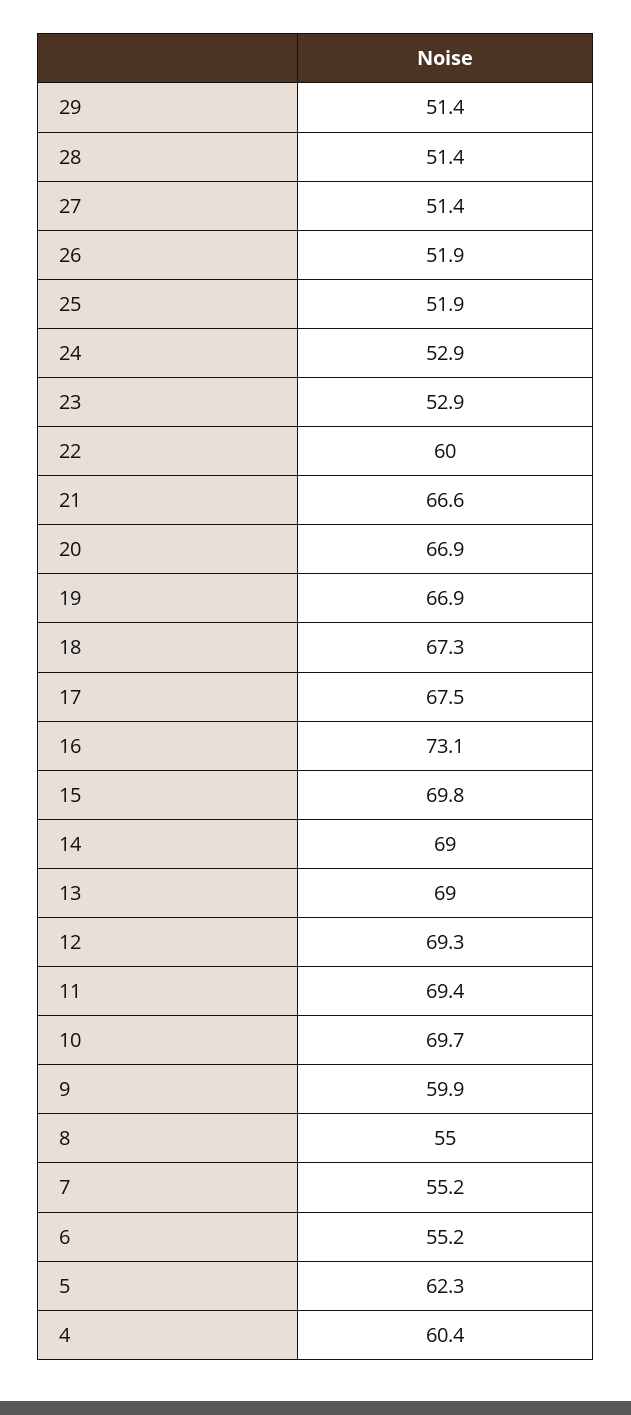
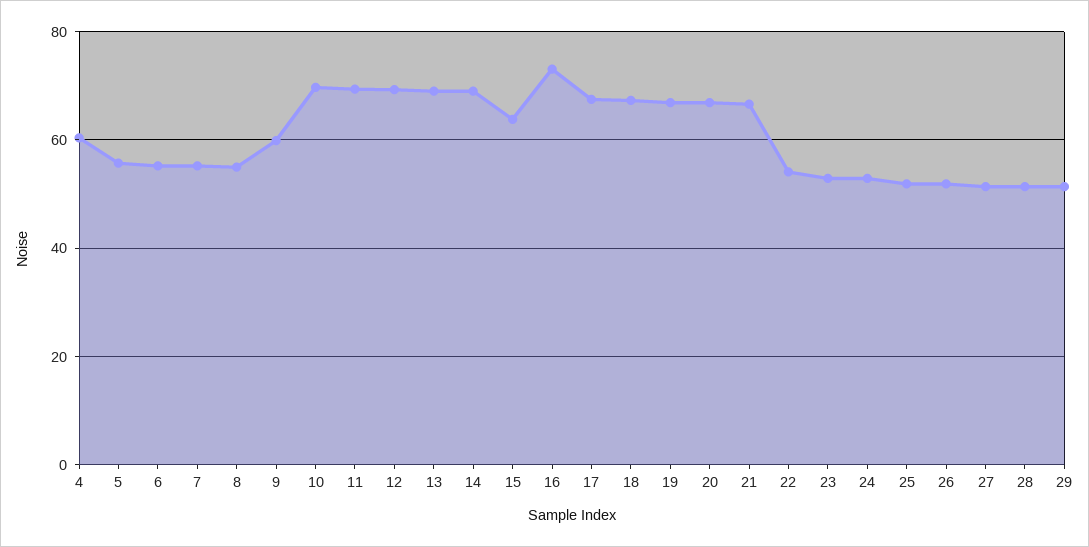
22: 60 -> 54
15: 69.8 -> 64
5: 62.3 -> 56

